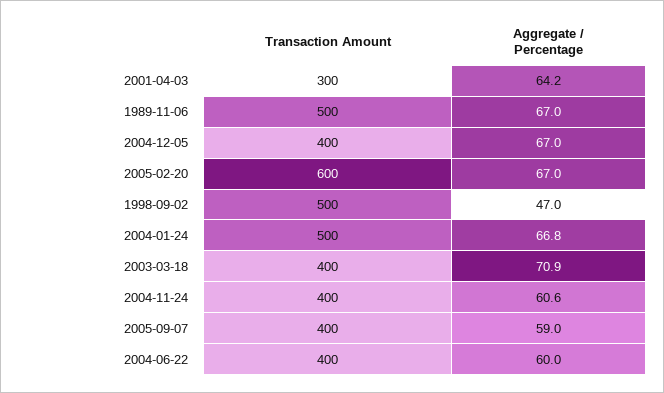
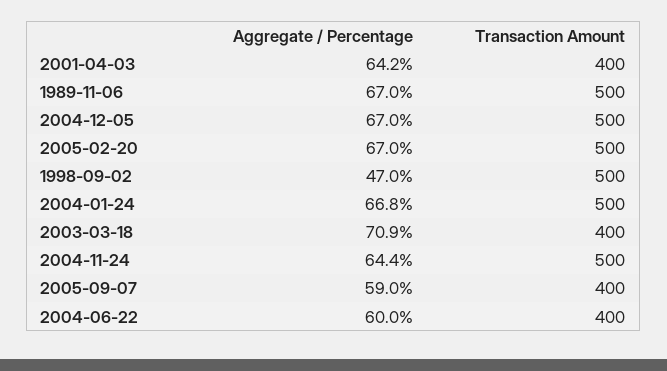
Transaction Amount, 2001-04-03: 300 -> 400
Transaction Amount, 2004-12-05: 400 -> 500
Transaction Amount, 2005-02-20: 600 -> 500
Transaction Amount, 2004-11-24: 400 -> 500
Aggregate / Percentage, 2004-11-24: 60.6 -> 64.4

